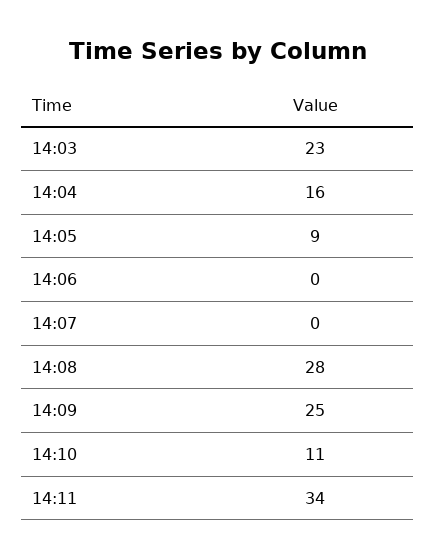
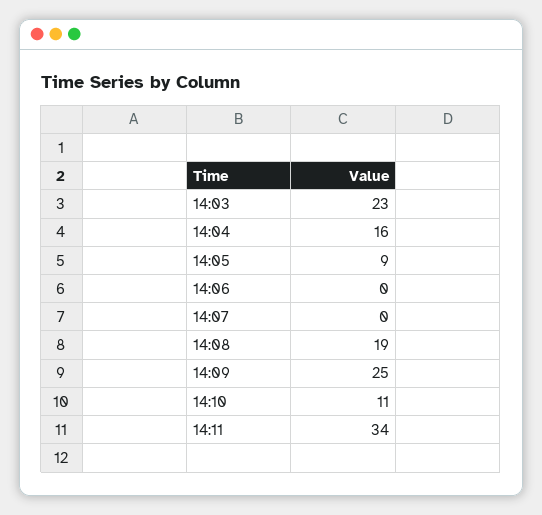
14:08: 28 -> 19

